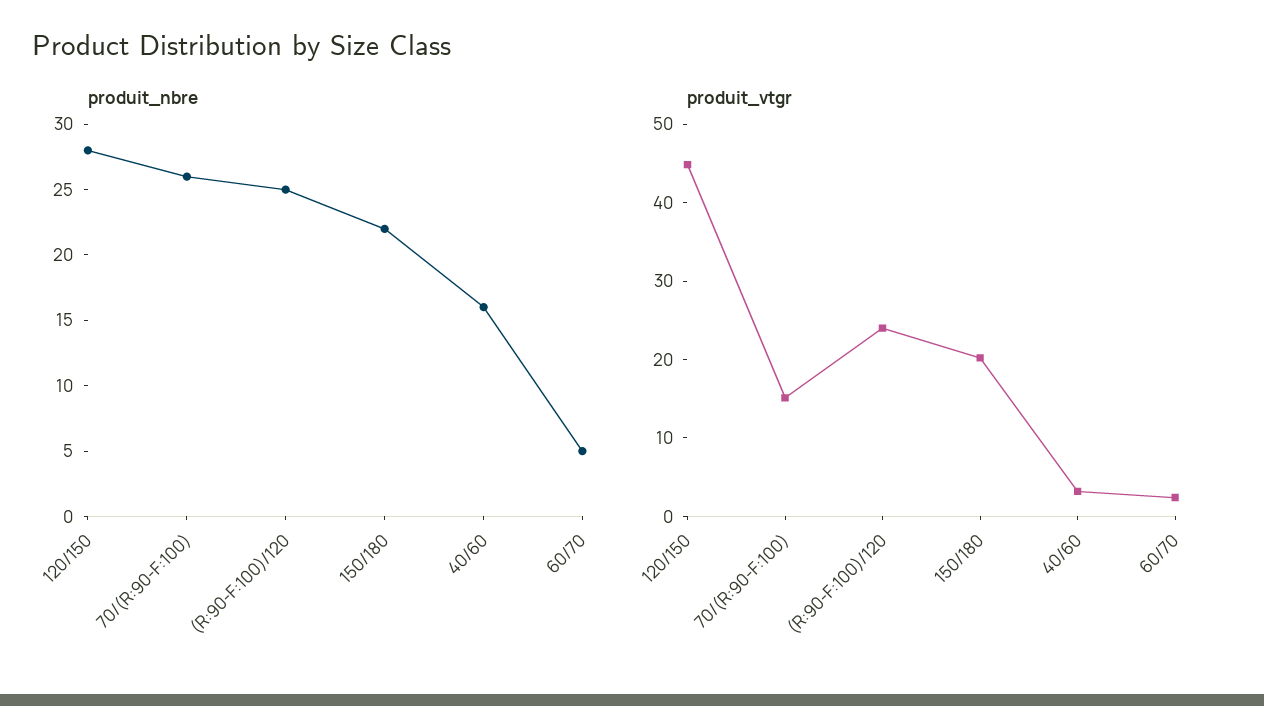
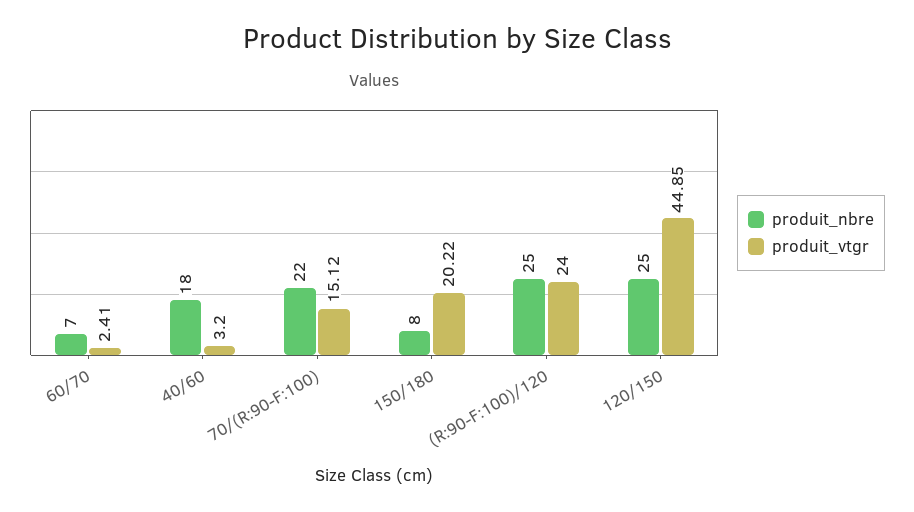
produit_nbre, 120/150: 28 -> 25
produit_nbre, 70/(R:90-F:100): 26 -> 22
produit_nbre, 150/180: 22 -> 8
produit_nbre, 40/60: 16 -> 18
produit_nbre, 60/70: 5 -> 7

